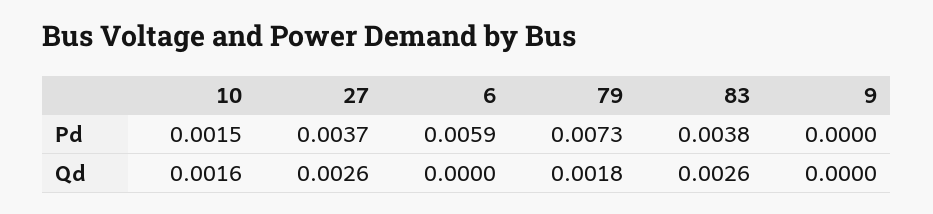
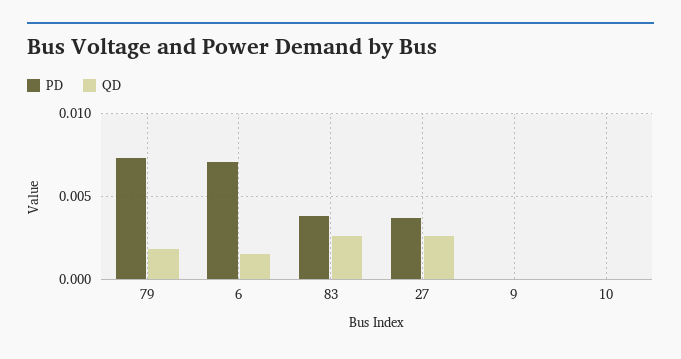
Pd, 10: 0.0015 -> 0
Pd, 6: 0.0059 -> 0.007
Qd, 10: 0.0016 -> 0
Qd, 6: 0 -> 0.0015

